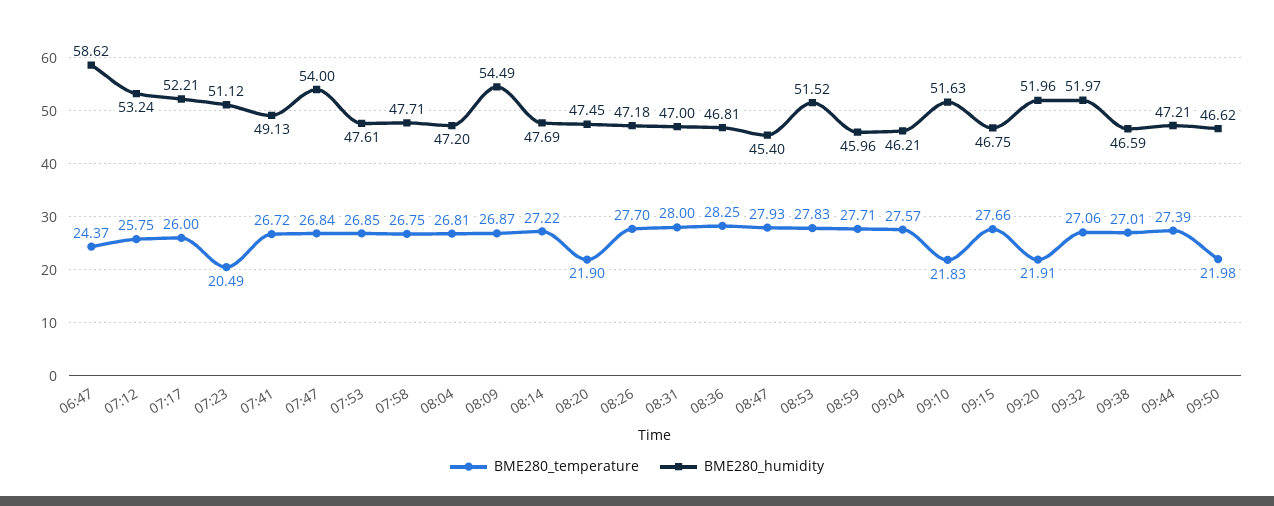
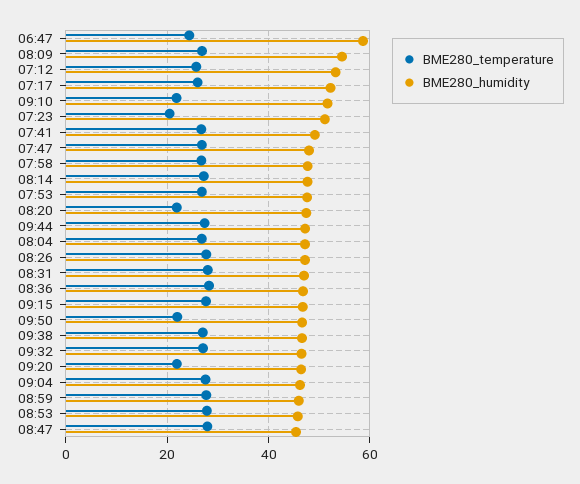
BME280_humidity, 07:47: 54 -> 48
BME280_humidity, 08:53: 51.52 -> 46
BME280_humidity, 09:20: 51.96 -> 46
BME280_humidity, 09:32: 51.97 -> 46

